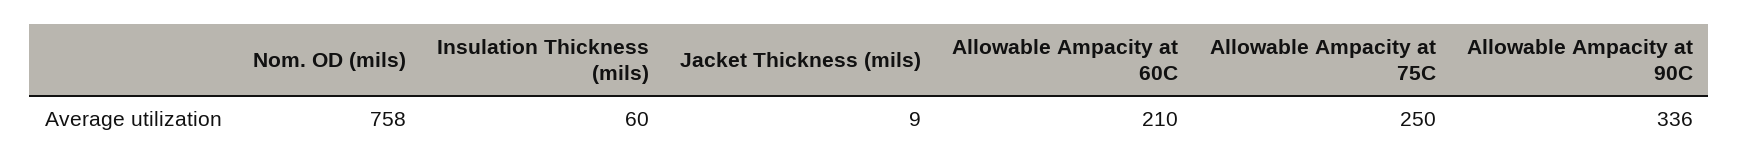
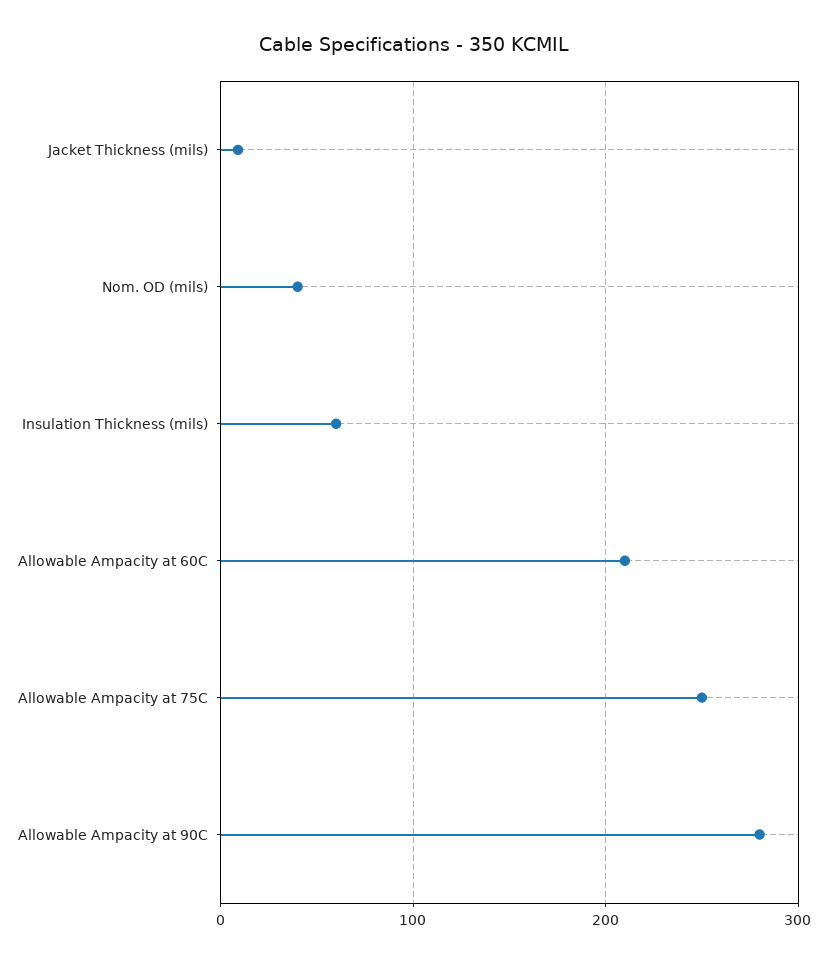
Nom. OD (mils): 758 -> 40
Allowable Ampacity at 90C: 336 -> 280

